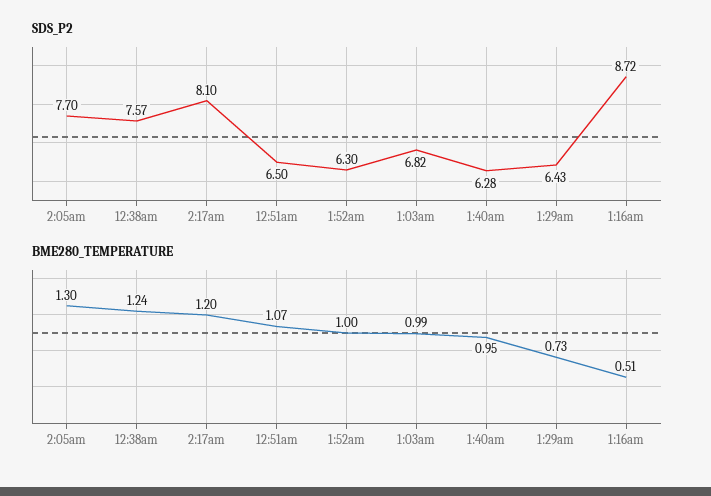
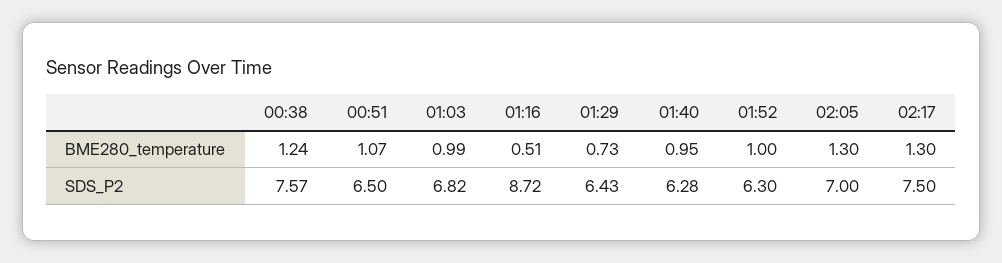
SDS_P2, 2:05am: 7.7 -> 7
SDS_P2, 2:17am: 8.1 -> 7.5
BME280_TEMPERATURE, 2:17am: 1.2 -> 1.3

